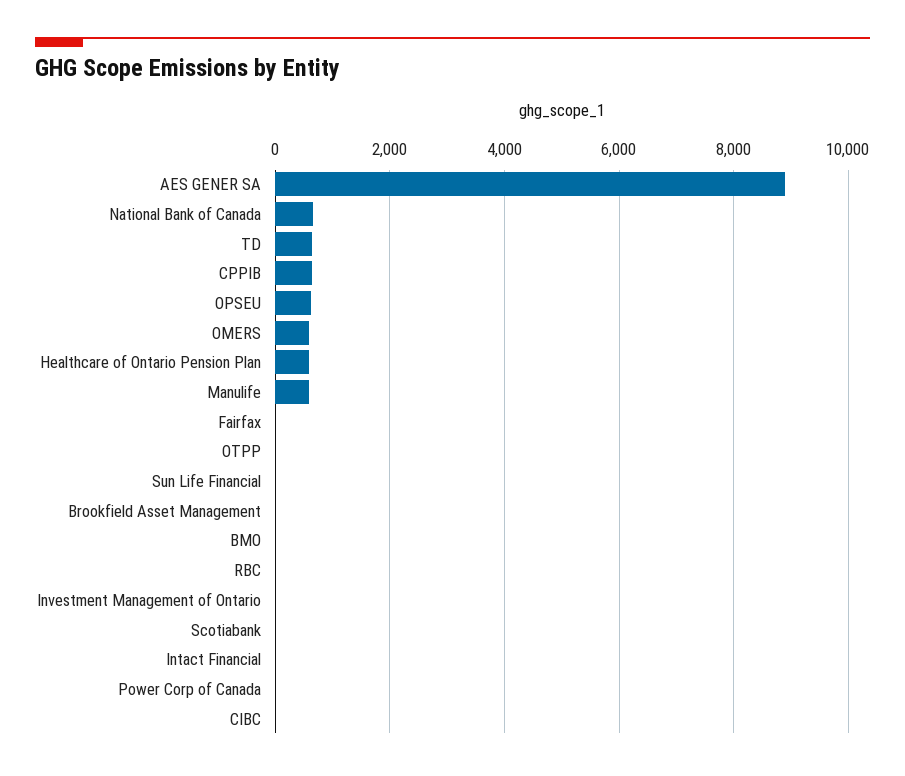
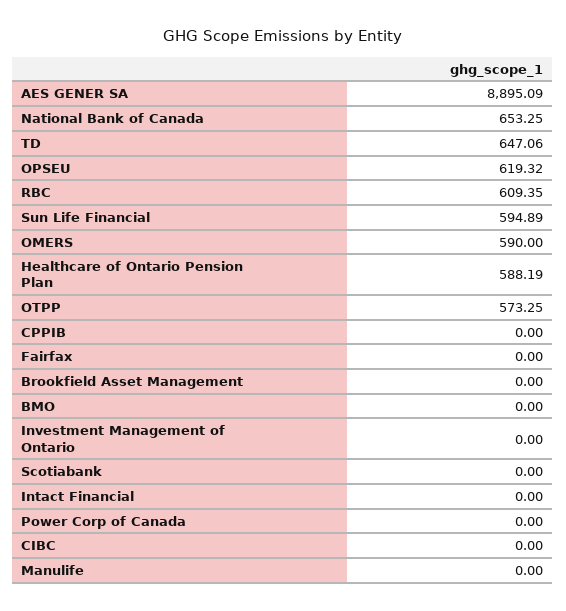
CPPIB: 600 -> 0
Manulife: 600 -> 0
OTPP: 0 -> 573.25
Sun Life Financial: 0 -> 594.89
RBC: 0 -> 609.35

